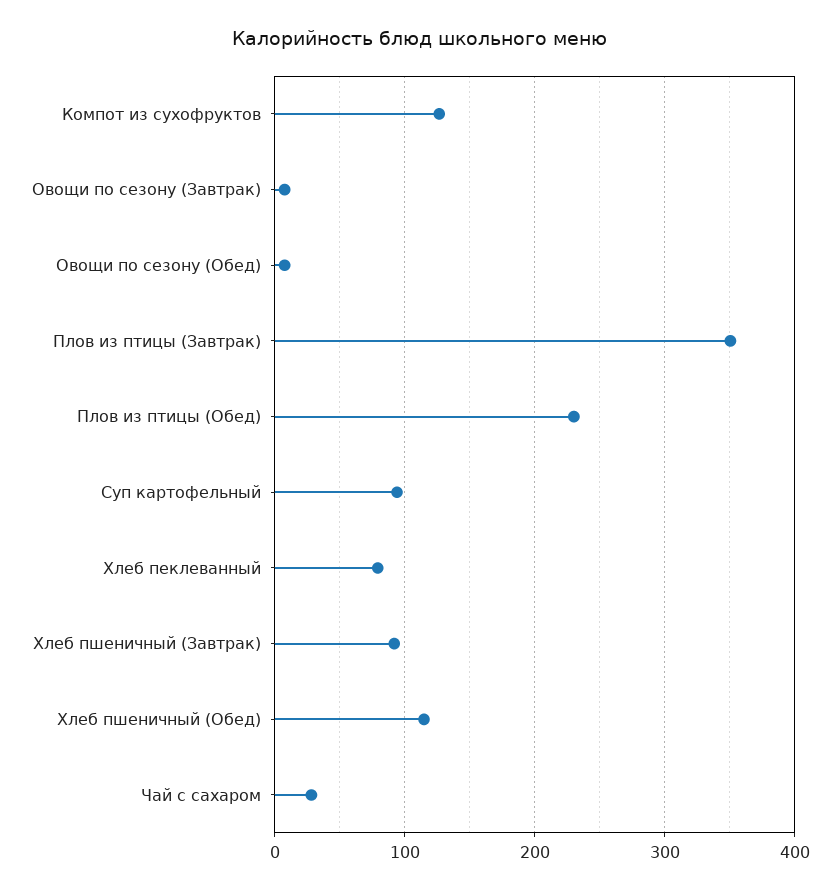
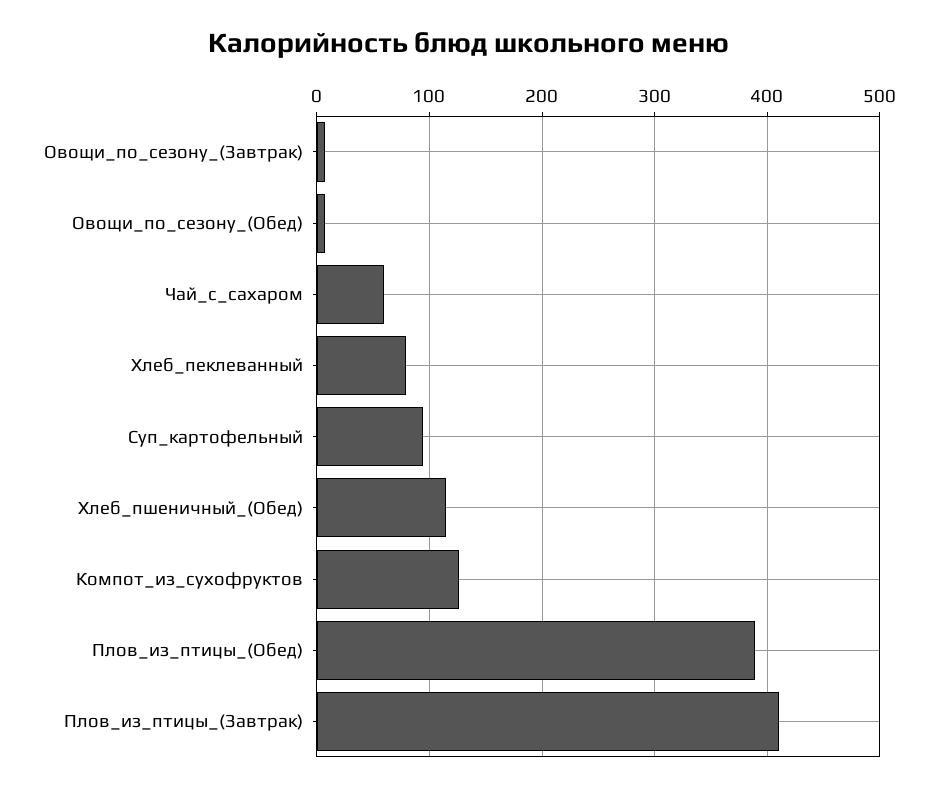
Плов из птицы (Завтрак): 350 -> 410
Плов из птицы (Обед): 230 -> 390
Хлеб пшеничный (Завтрак): 90 -> none
Чай с сахаром: 30 -> 60

